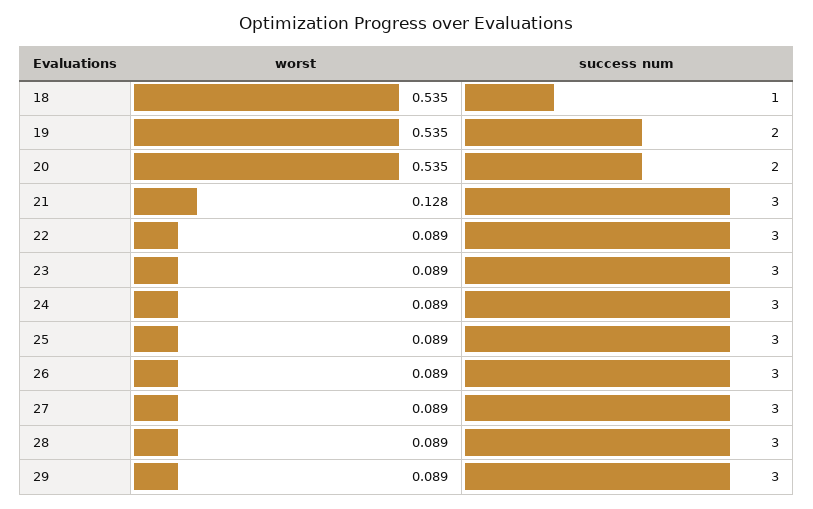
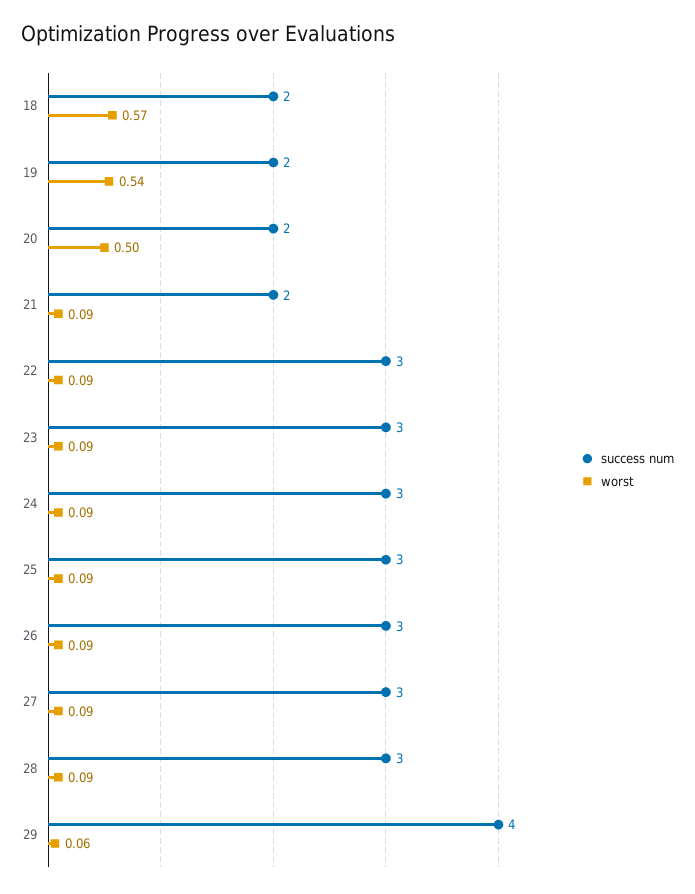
worst, 18: 0.535 -> 0.57
success num, 18: 1 -> 2
worst, 20: 0.535 -> 0.5
worst, 21: 0.128 -> 0.09
success num, 21: 3 -> 2
worst, 29: 0.089 -> 0.06
success num, 29: 3 -> 4

